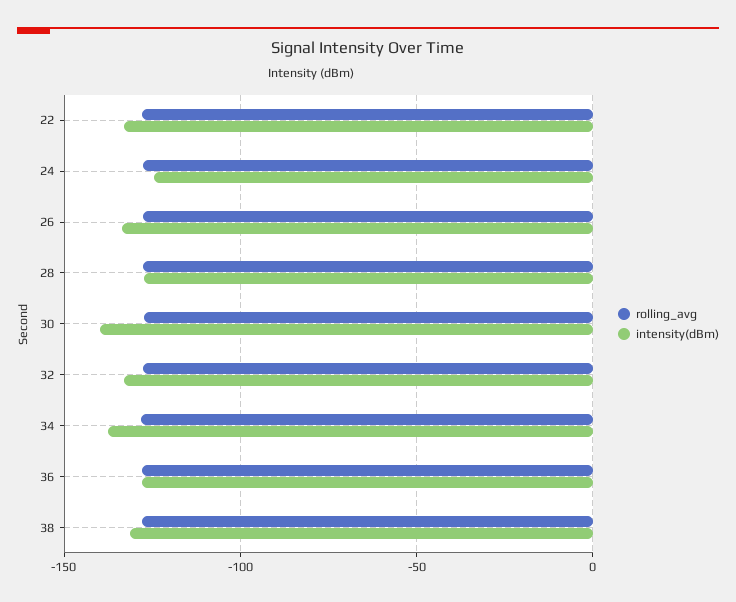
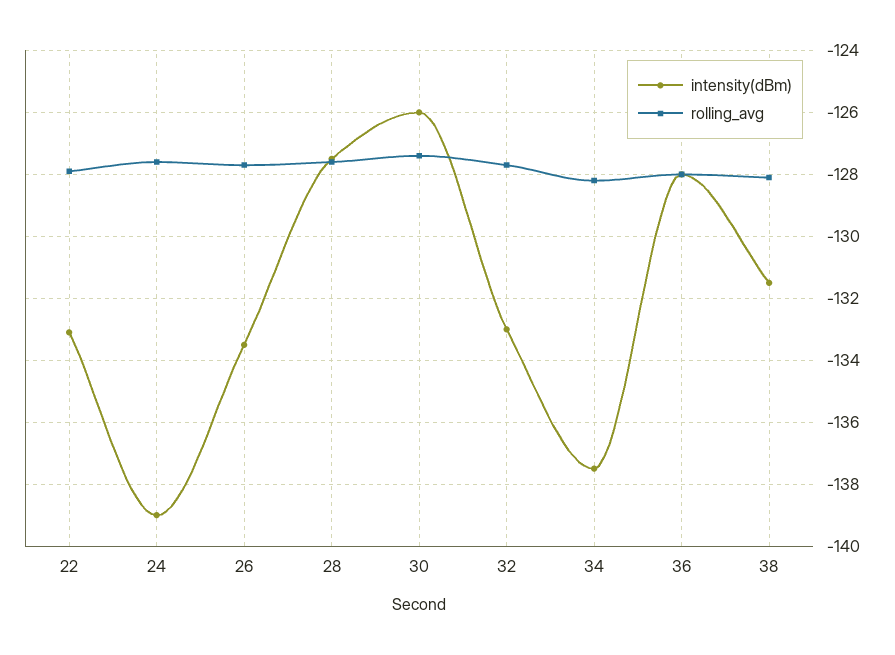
intensity(dBm), 24: -125 -> -139
intensity(dBm), 30: -140 -> -126

